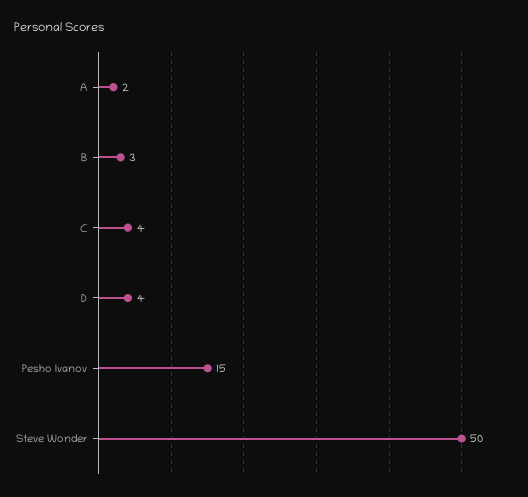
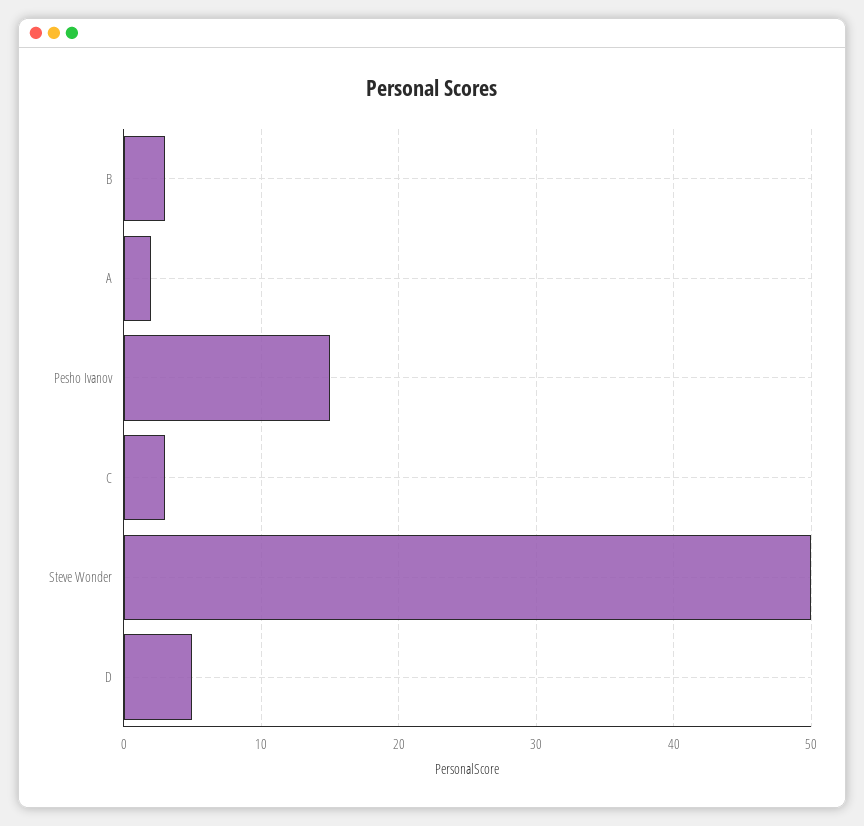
C: 4 -> 3
D: 4 -> 5

